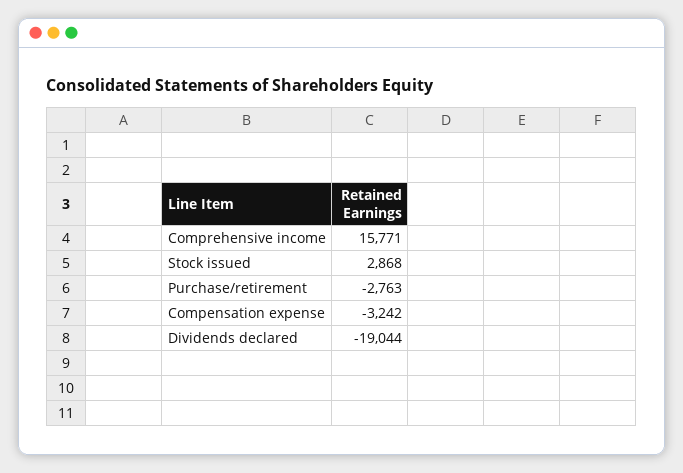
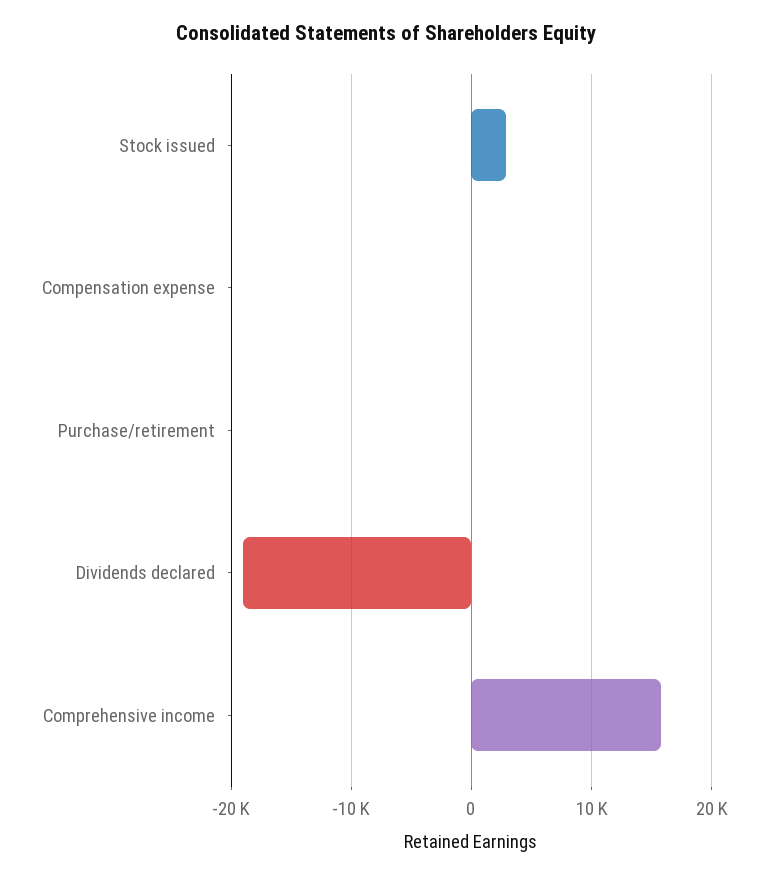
Purchase/retirement: -2763 -> 0
Compensation expense: -3242 -> 0

